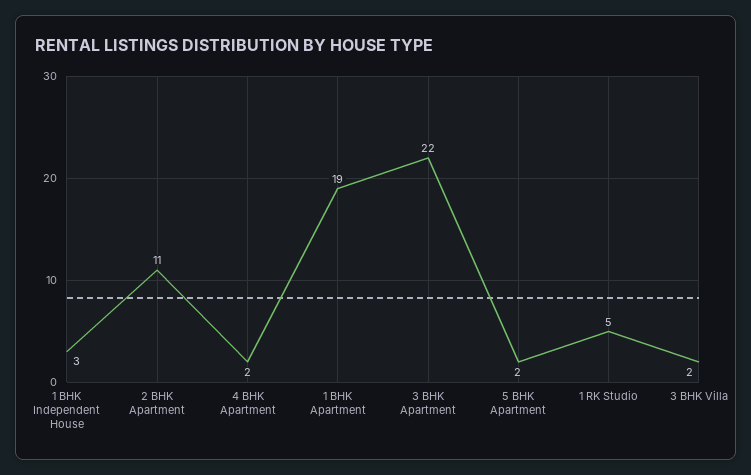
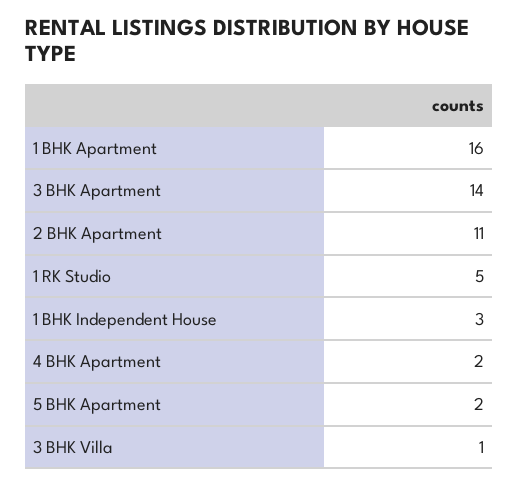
1 BHK Apartment: 19 -> 16
3 BHK Apartment: 22 -> 14
3 BHK Villa: 2 -> 1

